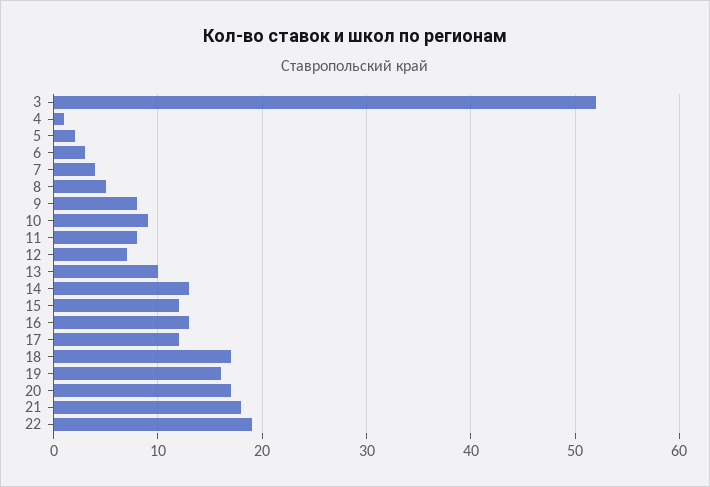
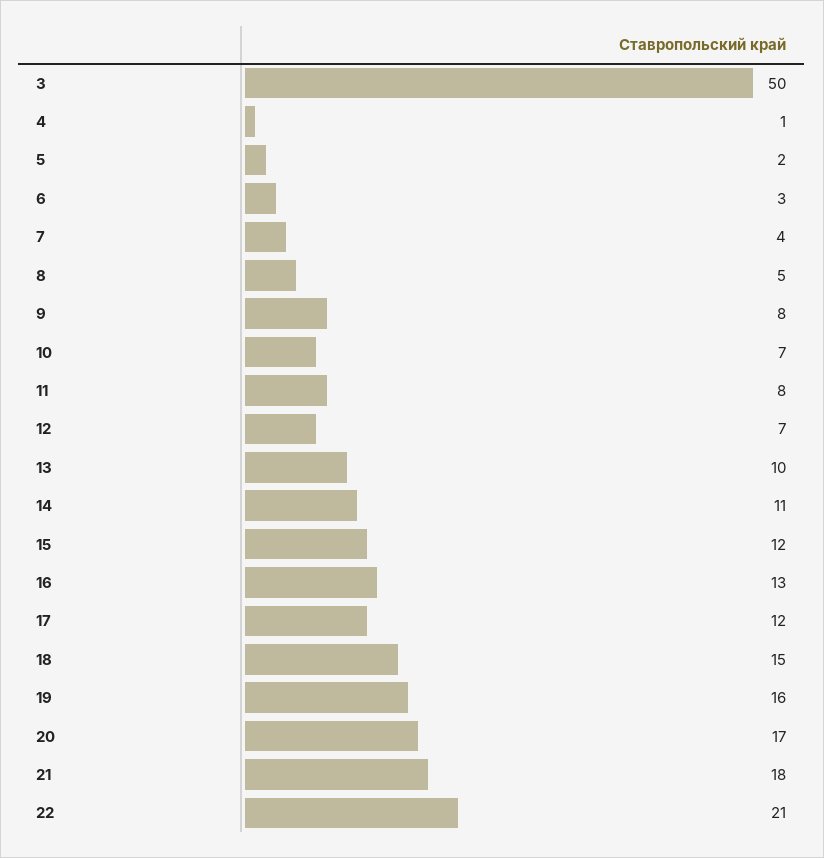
3: 52 -> 50
10: 9 -> 7
14: 13 -> 11
18: 17 -> 15
22: 19 -> 21

